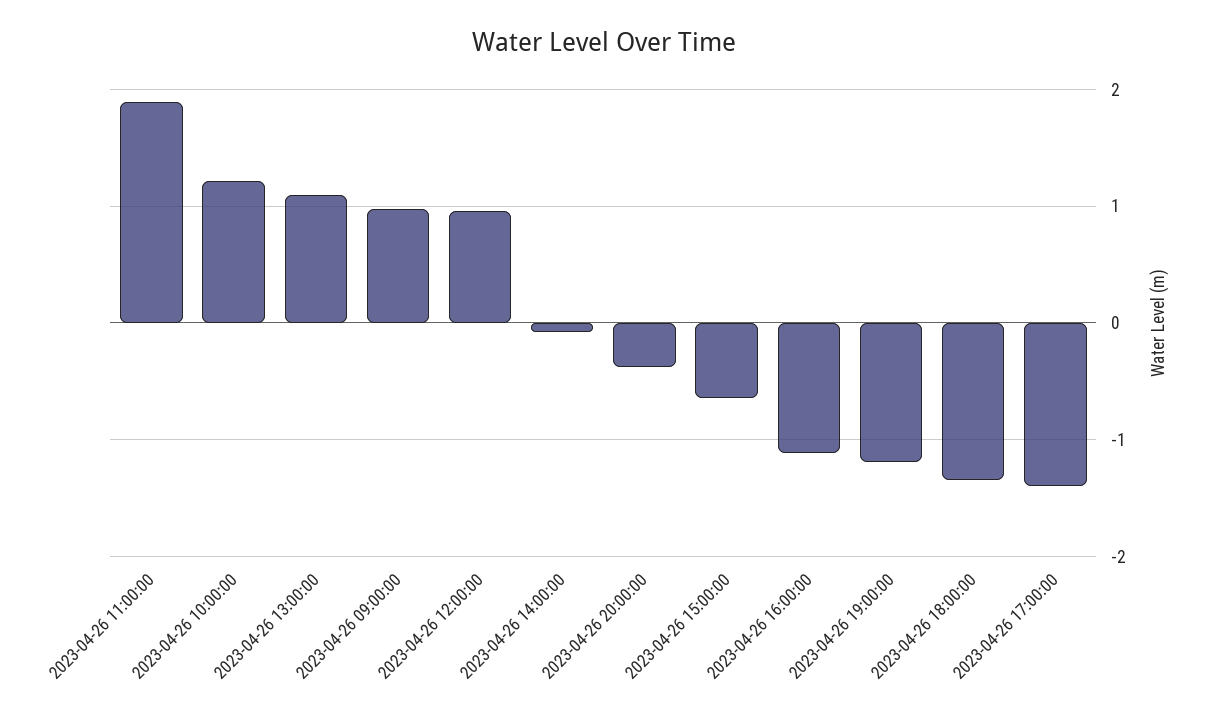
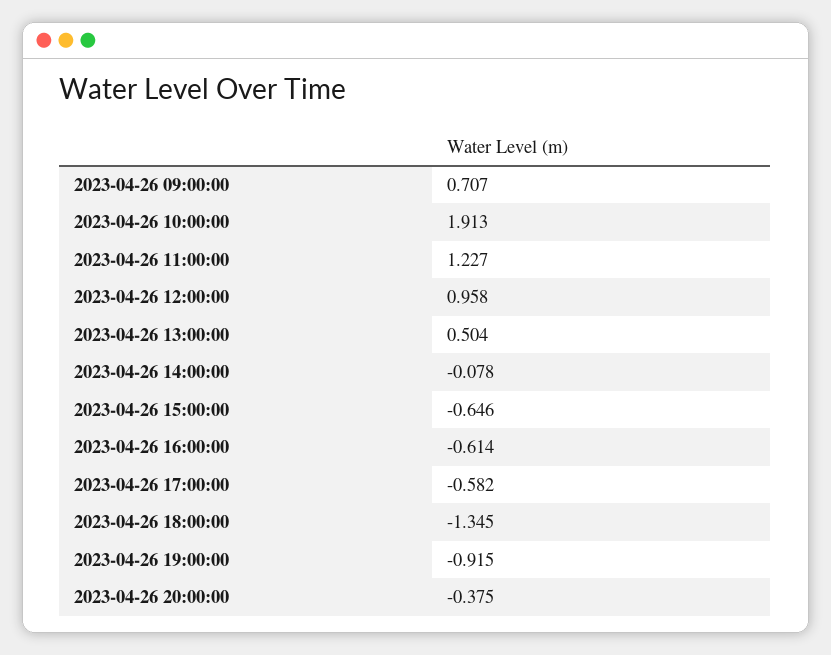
2023-04-26 11:00:00: 1.9 -> 1.227
2023-04-26 10:00:00: 1.2 -> 1.913
2023-04-26 13:00:00: 1.1 -> 0.504
2023-04-26 09:00:00: 1 -> 0.707
2023-04-26 16:00:00: -1.1 -> -0.614
2023-04-26 19:00:00: -1.2 -> -0.915
2023-04-26 17:00:00: -1.4 -> -0.582

